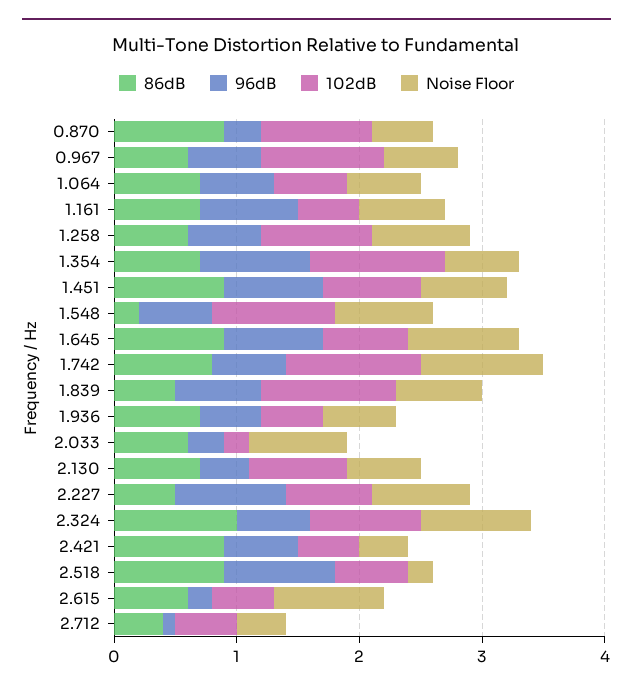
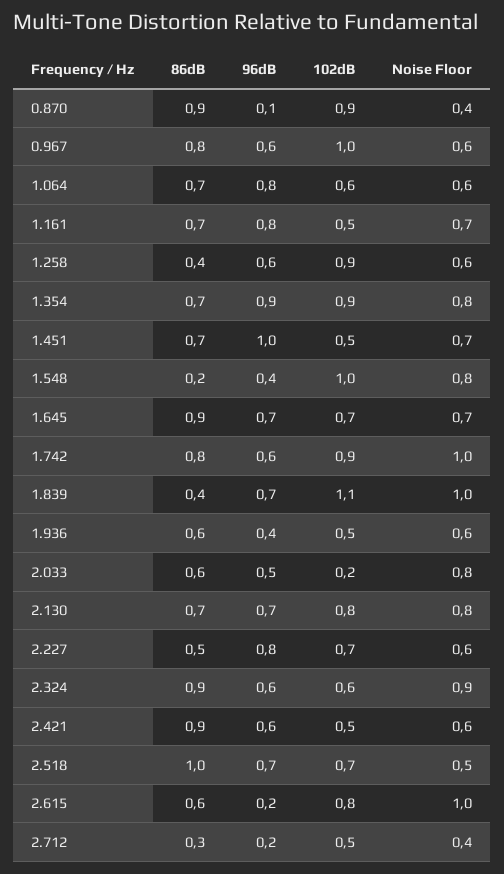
96dB, 0.870: 0.3 -> 0.1
Noise Floor, 0.870: 0.5 -> 0.4
86dB, 0.967: 0.6 -> 0.8
96dB, 1.064: 0.6 -> 0.8
86dB, 1.258: 0.6 -> 0.4
Noise Floor, 1.258: 0.8 -> 0.6
102dB, 1.354: 1.1 -> 0.9
Noise Floor, 1.354: 0.6 -> 0.8
86dB, 1.451: 0.9 -> 0.7
96dB, 1.451: 0.8 -> 1
102dB, 1.451: 0.8 -> 0.5
96dB, 1.548: 0.6 -> 0.4
96dB, 1.645: 0.8 -> 0.7
Noise Floor, 1.645: 0.9 -> 0.7
102dB, 1.742: 1.1 -> 0.9
86dB, 1.839: 0.5 -> 0.4
Noise Floor, 1.839: 0.7 -> 1
86dB, 1.936: 0.7 -> 0.6
96dB, 1.936: 0.5 -> 0.4
96dB, 2.033: 0.3 -> 0.5
96dB, 2.130: 0.4 -> 0.7
Noise Floor, 2.130: 0.6 -> 0.8
96dB, 2.227: 0.9 -> 0.8
Noise Floor, 2.227: 0.8 -> 0.6
86dB, 2.324: 1 -> 0.9
102dB, 2.324: 0.9 -> 0.6
Noise Floor, 2.421: 0.4 -> 0.6
86dB, 2.518: 0.9 -> 1
96dB, 2.518: 0.9 -> 0.7
102dB, 2.518: 0.6 -> 0.7
Noise Floor, 2.518: 0.2 -> 0.5
102dB, 2.615: 0.5 -> 0.8
Noise Floor, 2.615: 0.9 -> 1
86dB, 2.712: 0.4 -> 0.3
96dB, 2.712: 0.1 -> 0.2

